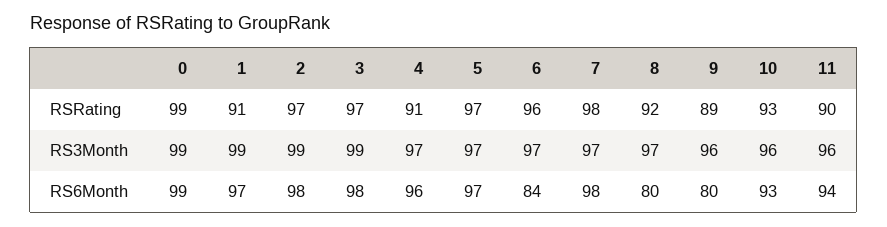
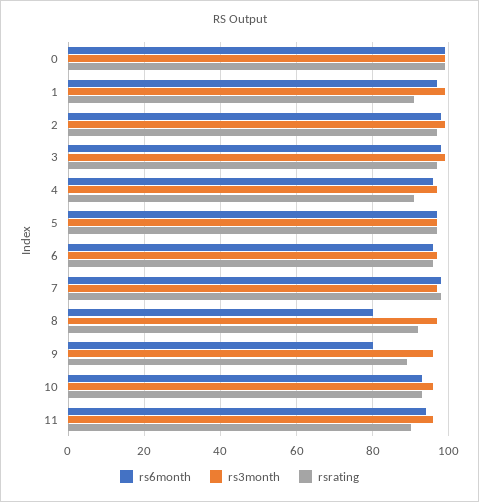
RS6Month, 6: 84 -> 95

